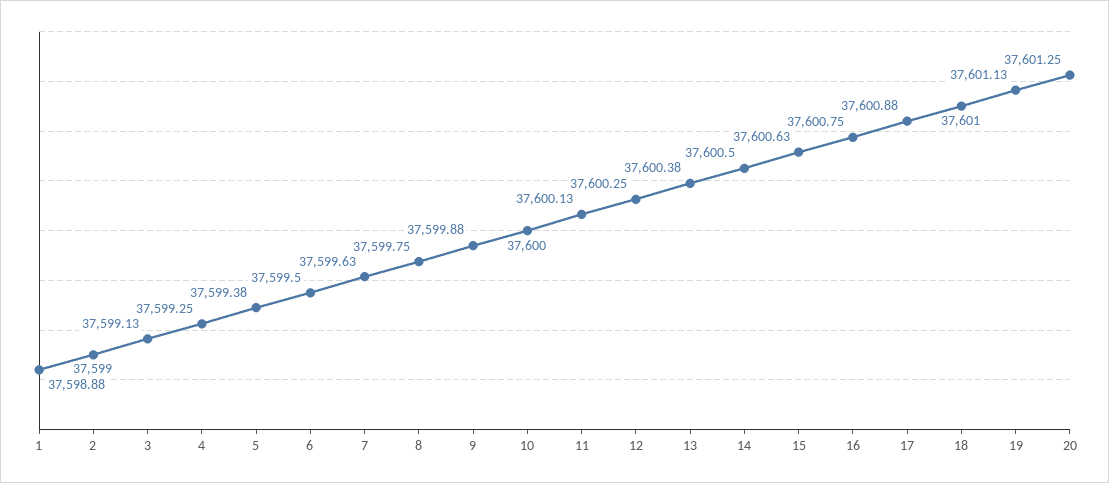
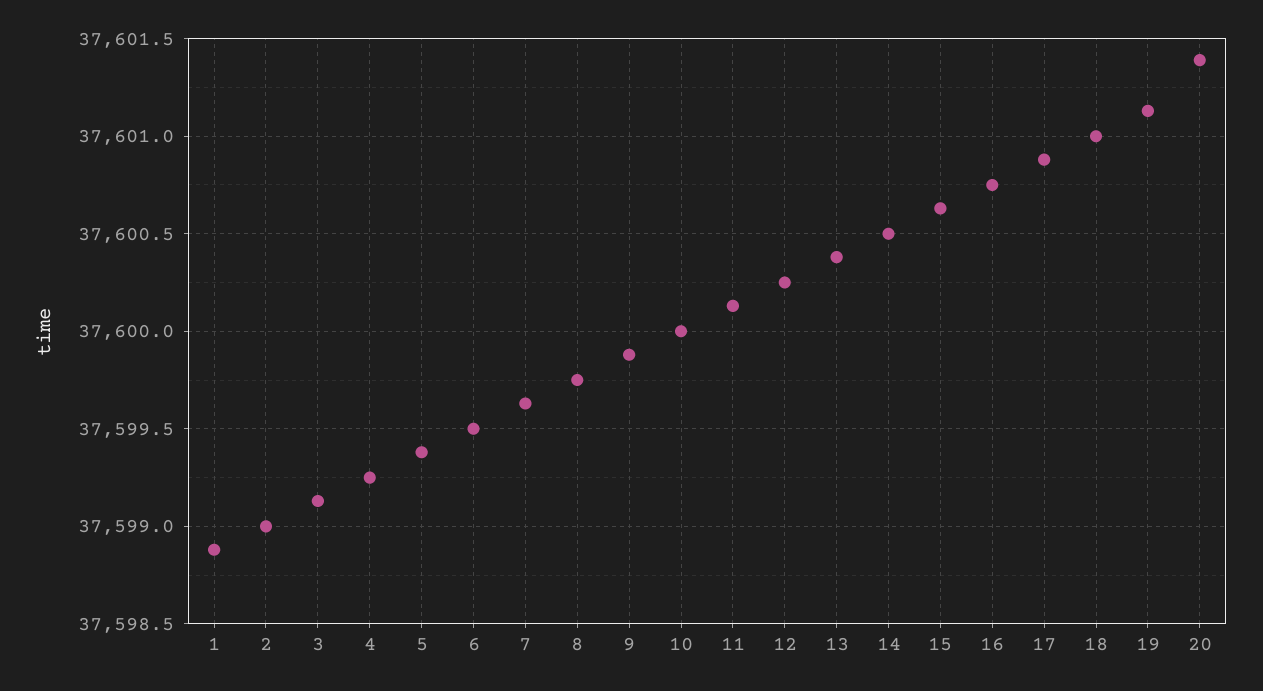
20: 37601.25 -> 37601.4

